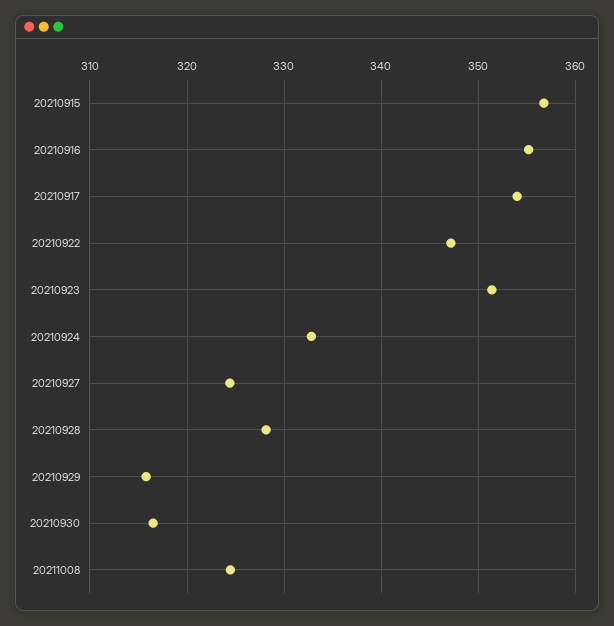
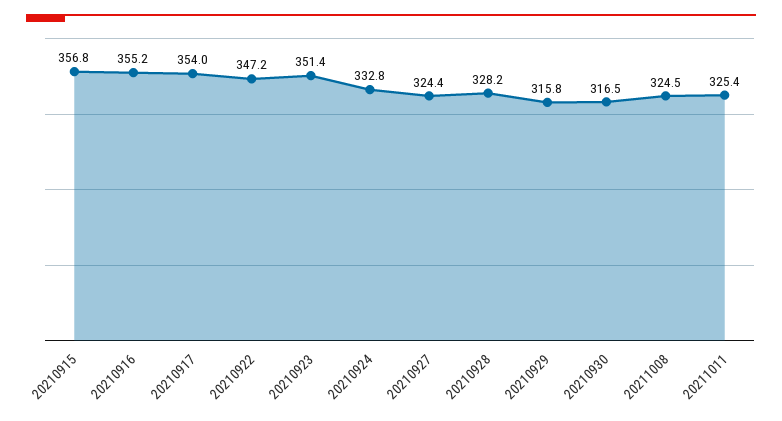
20211011: none -> 325.4

